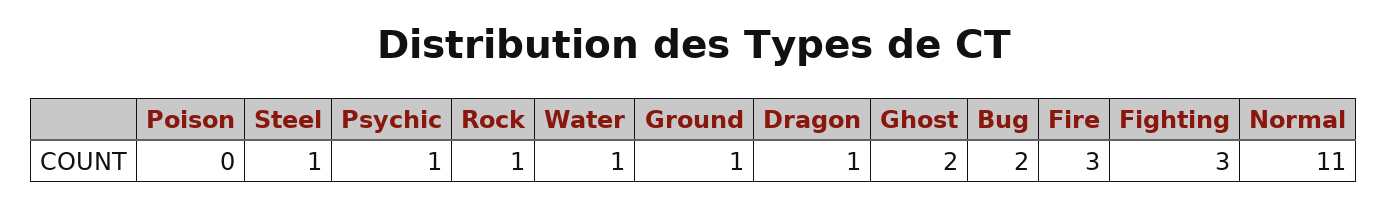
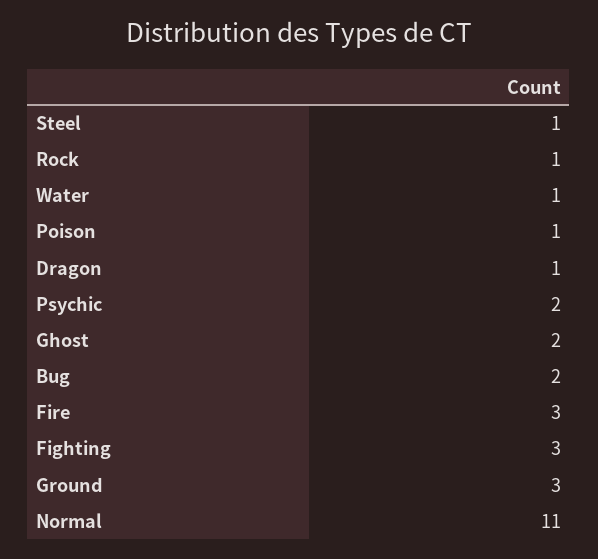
Poison: 0 -> 1
Psychic: 1 -> 2
Ground: 1 -> 3

